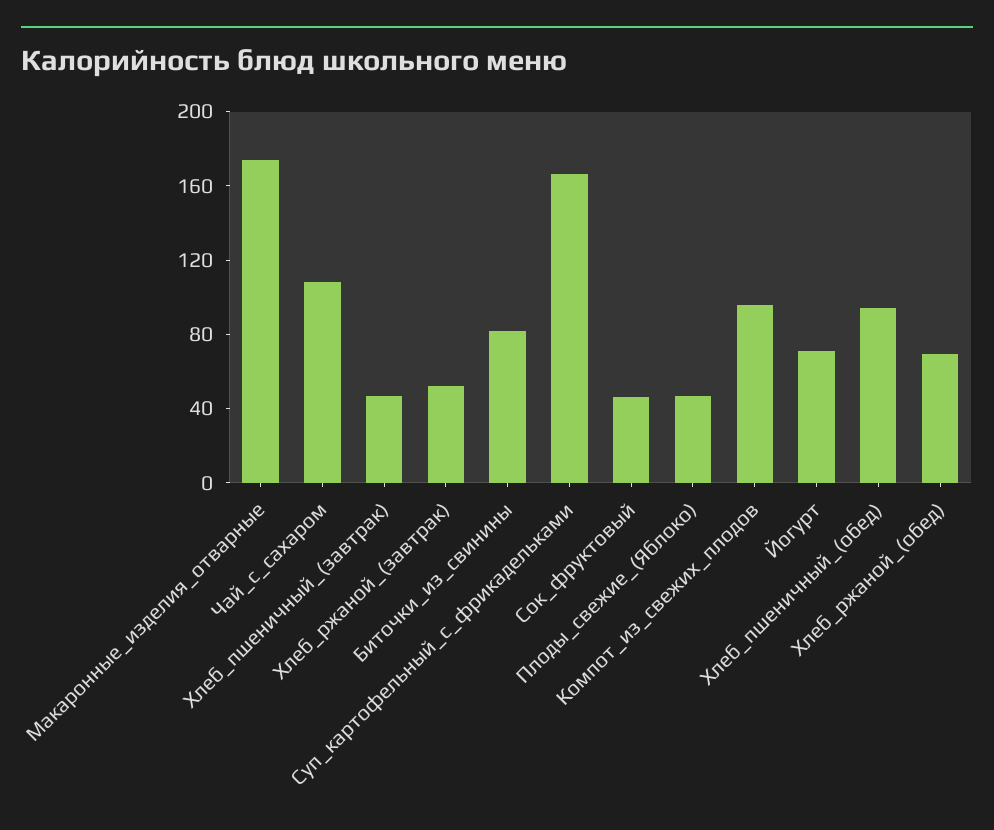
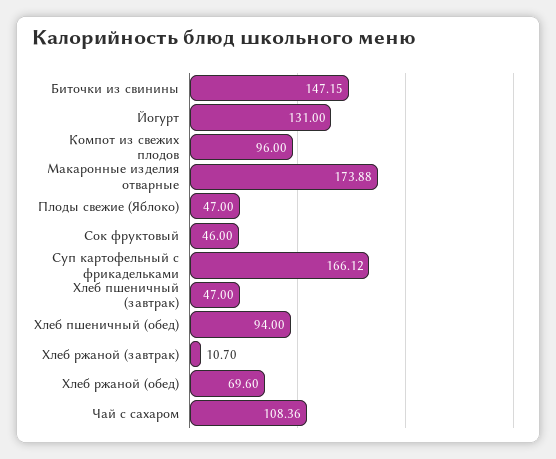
Хлеб_ржаной_(завтрак): 50 -> 10.7
Биточки_из_свинины: 80 -> 147.15
Йогурт: 70 -> 131

